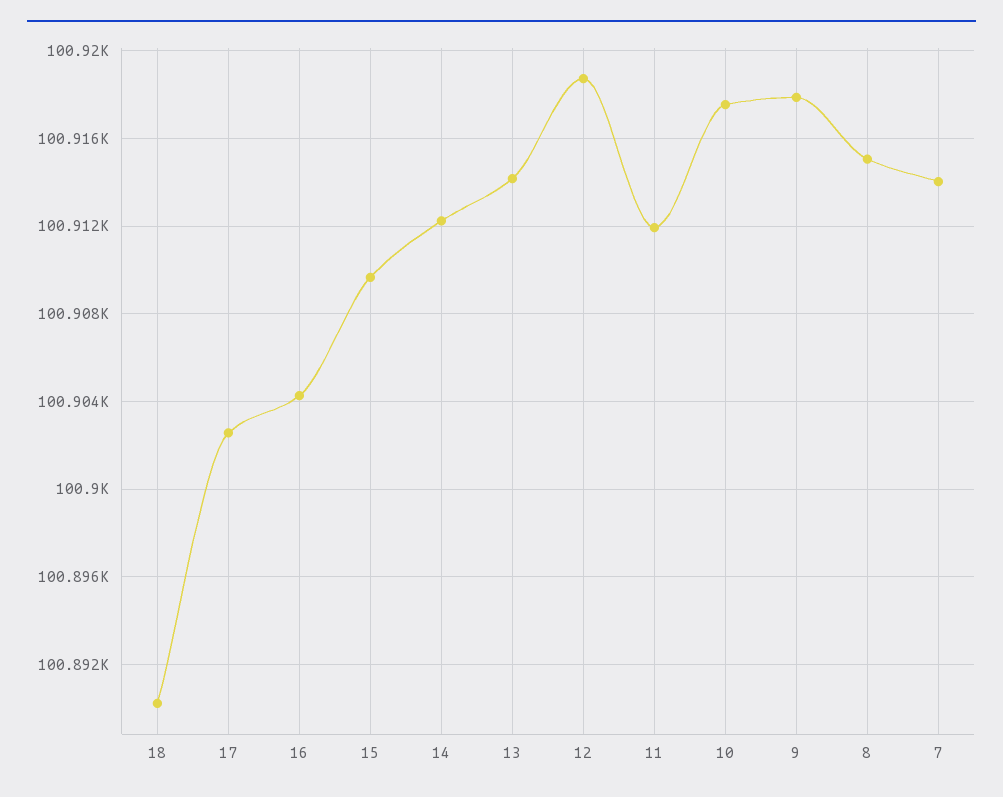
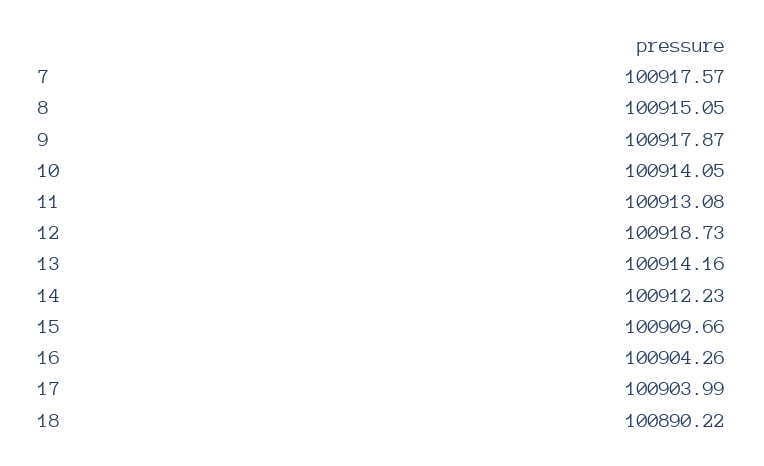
17: 100902.5 -> 100903.99
11: 100912 -> 100913.08
10: 100917.5 -> 100914.05
7: 100914 -> 100917.57

